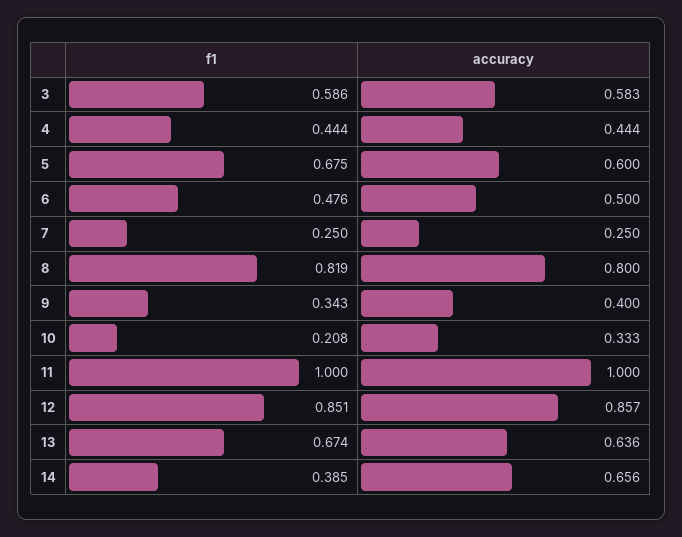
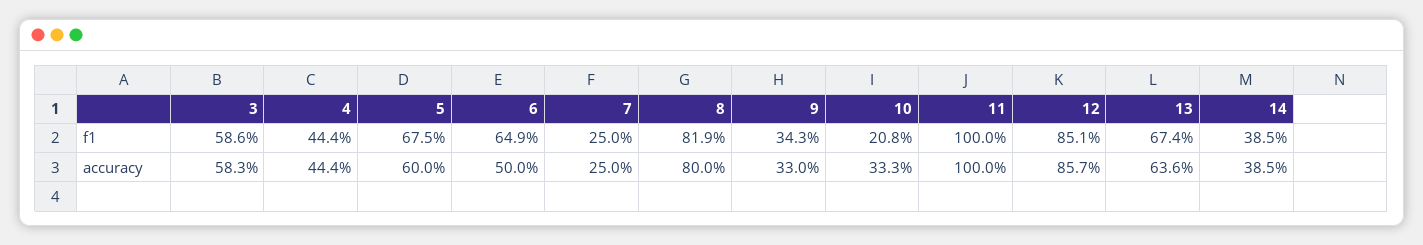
f1, 6: 0.476 -> 0.649
accuracy, 9: 0.4 -> 0.33
accuracy, 14: 0.656 -> 0.385

